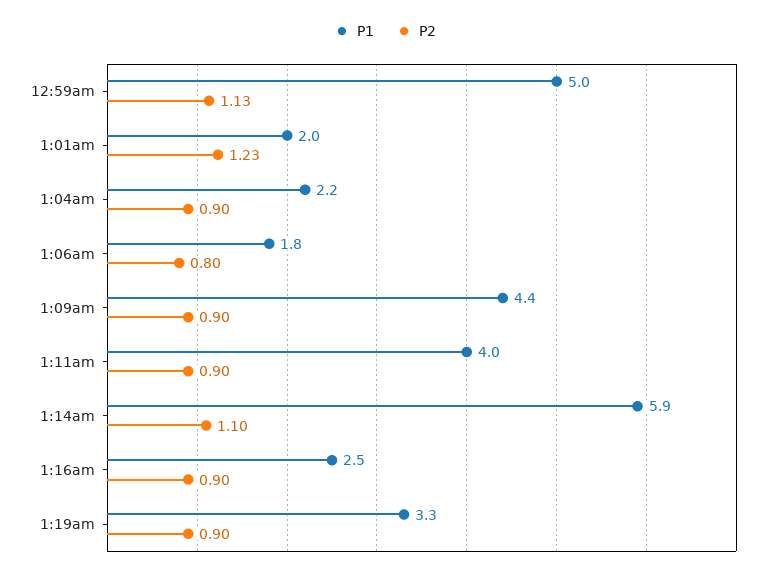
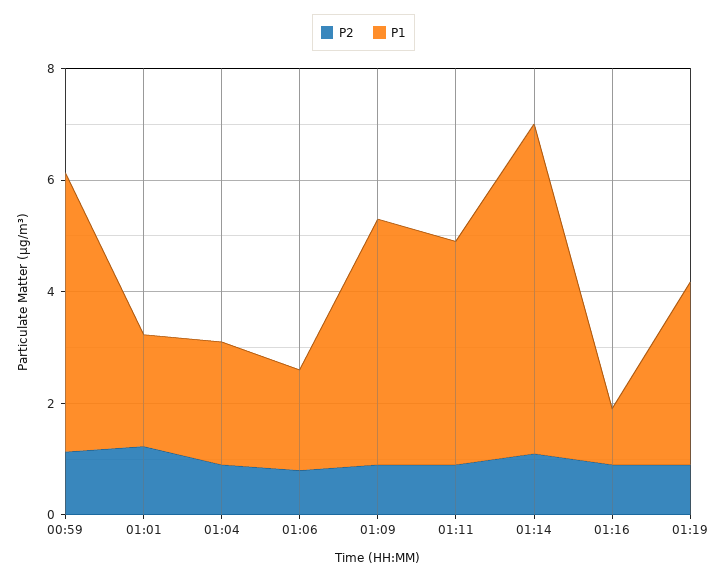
P1, 1:16am: 2.5 -> 1

